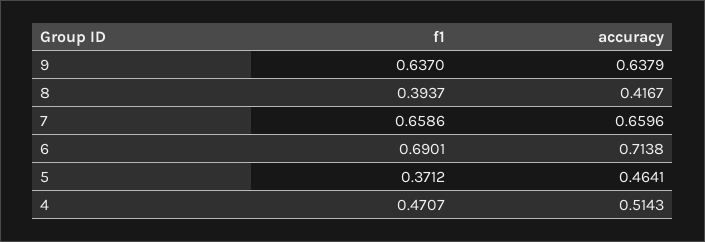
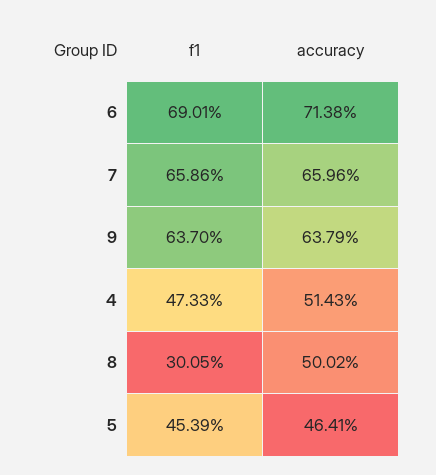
f1, 8: 0.3937 -> 0.3005
accuracy, 8: 0.4167 -> 0.5002
f1, 5: 0.3712 -> 0.4539
f1, 4: 0.4707 -> 0.4733

